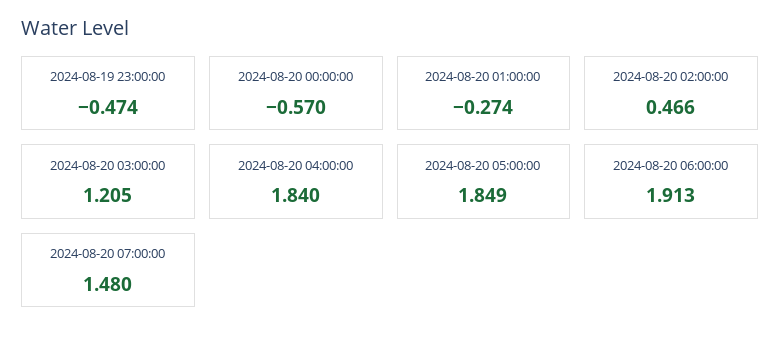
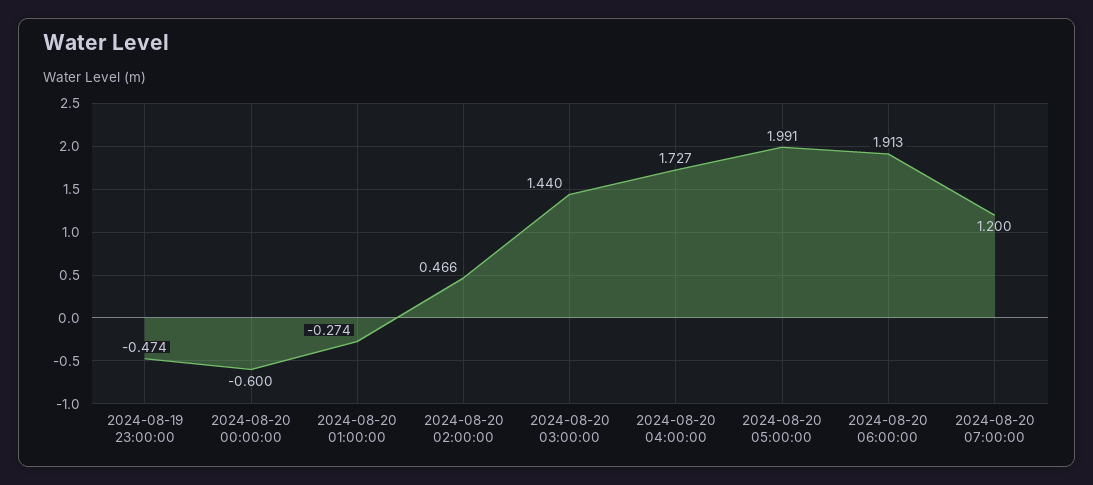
2024-08-20 00:00:00: -0.57 -> -0.6
2024-08-20 03:00:00: 1.205 -> 1.44
2024-08-20 04:00:00: 1.84 -> 1.727
2024-08-20 05:00:00: 1.849 -> 1.991
2024-08-20 07:00:00: 1.48 -> 1.2

